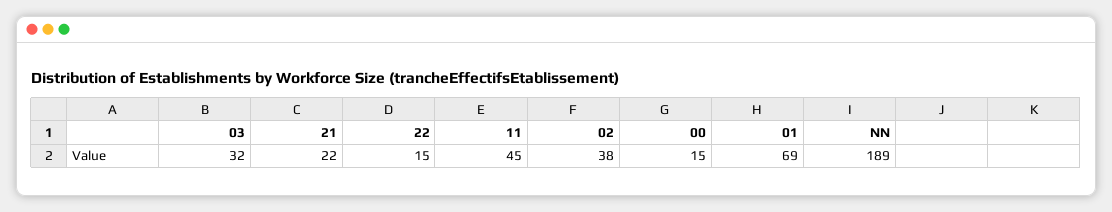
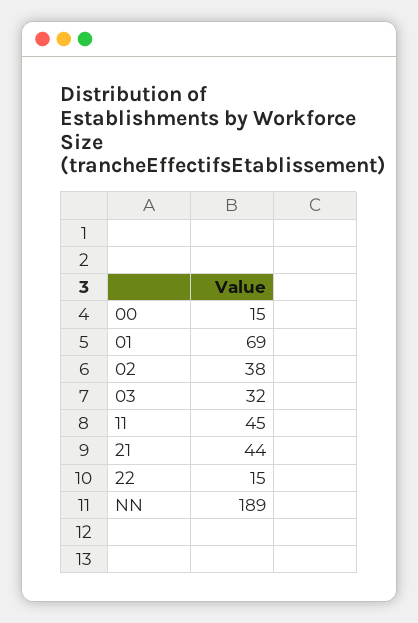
21: 22 -> 44

